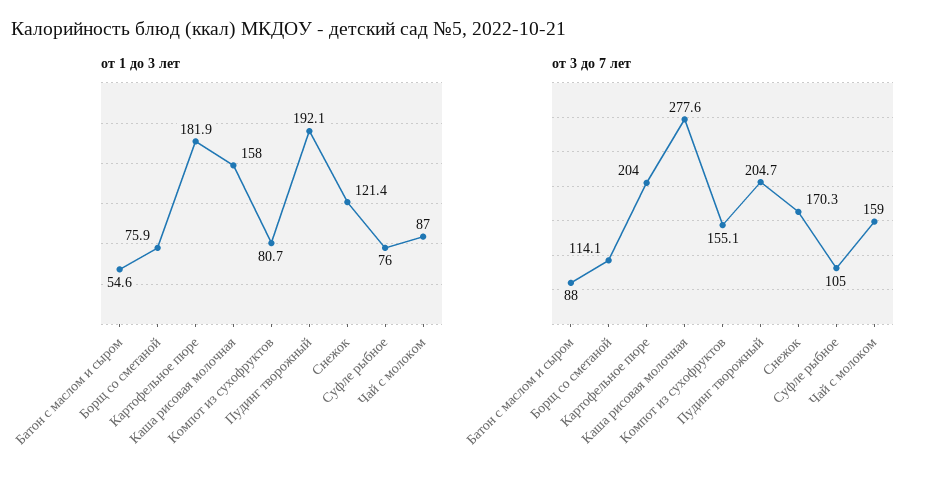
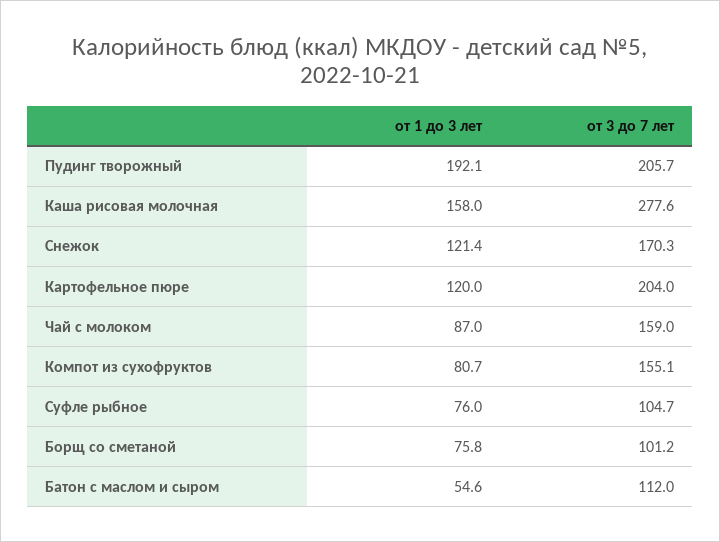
от 1 до 3 лет, Борщ со сметаной: 75.9 -> 75.8
от 1 до 3 лет, Картофельное пюре: 181.9 -> 120
от 3 до 7 лет, Батон с маслом и сыром: 88 -> 112
от 3 до 7 лет, Борщ со сметаной: 114.1 -> 101.2
от 3 до 7 лет, Пудинг творожный: 204.7 -> 205.7
от 3 до 7 лет, Суфле рыбное: 105 -> 104.7

